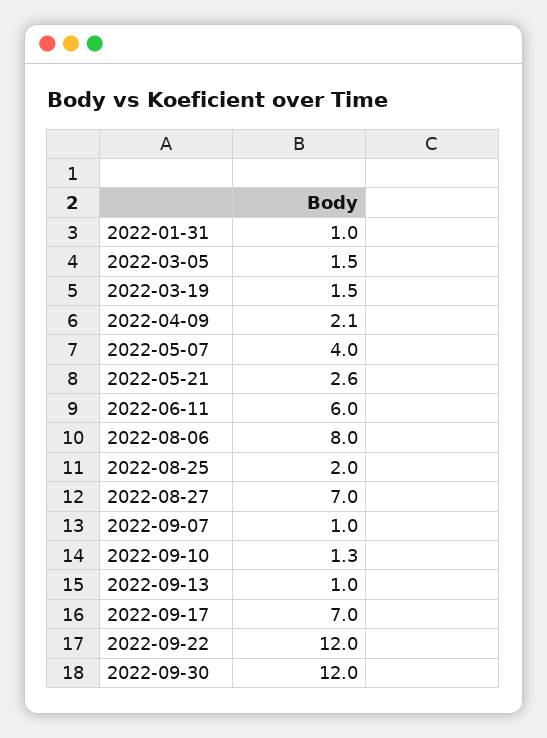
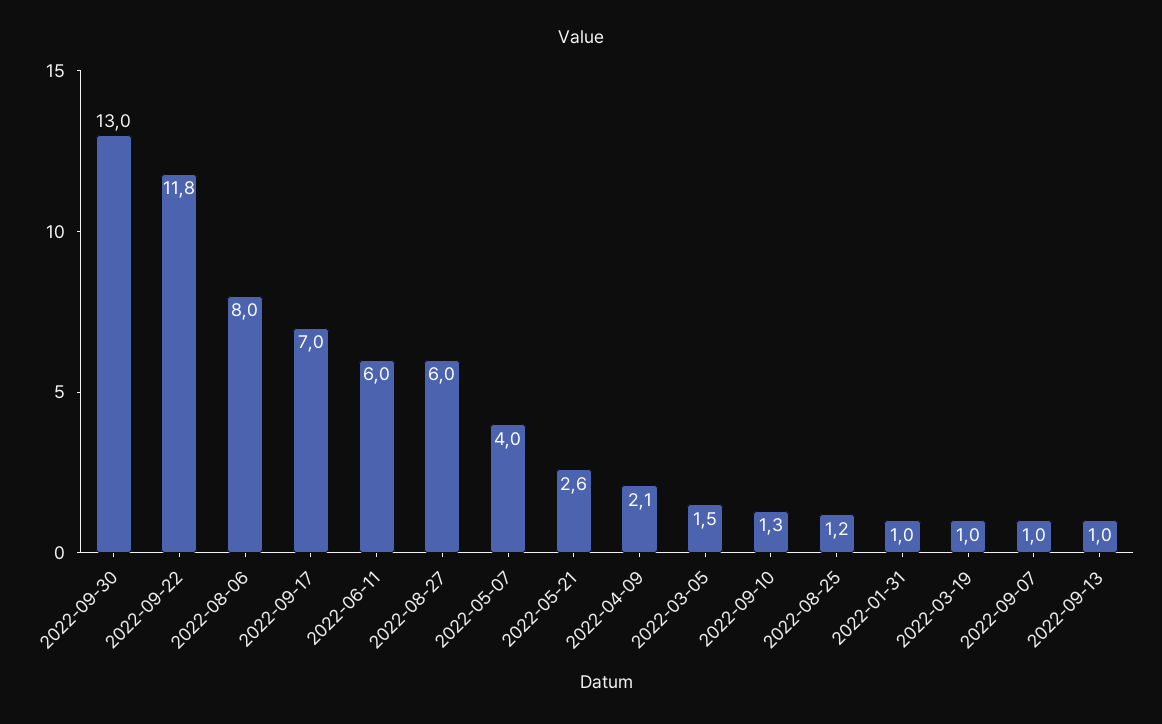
2022-03-19: 1.5 -> 1
2022-08-25: 2 -> 1.2
2022-08-27: 7 -> 6
2022-09-22: 12 -> 11.8
2022-09-30: 12 -> 13

